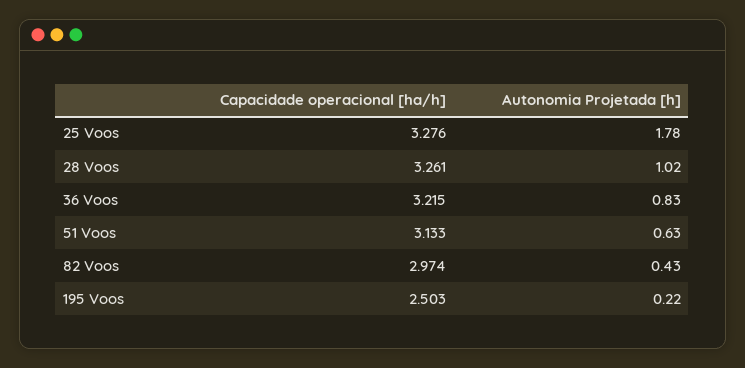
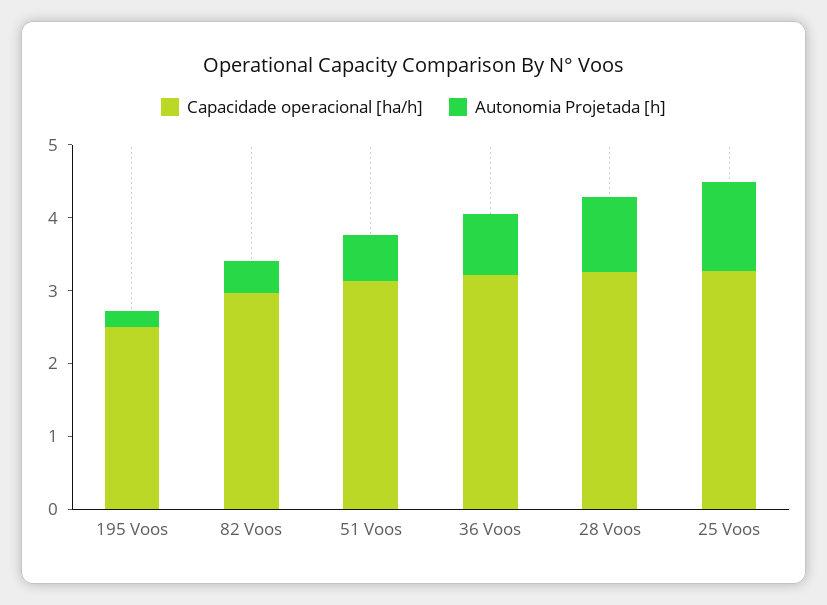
Autonomia Projetada [h], 25 Voos: 1.78 -> 1.2

